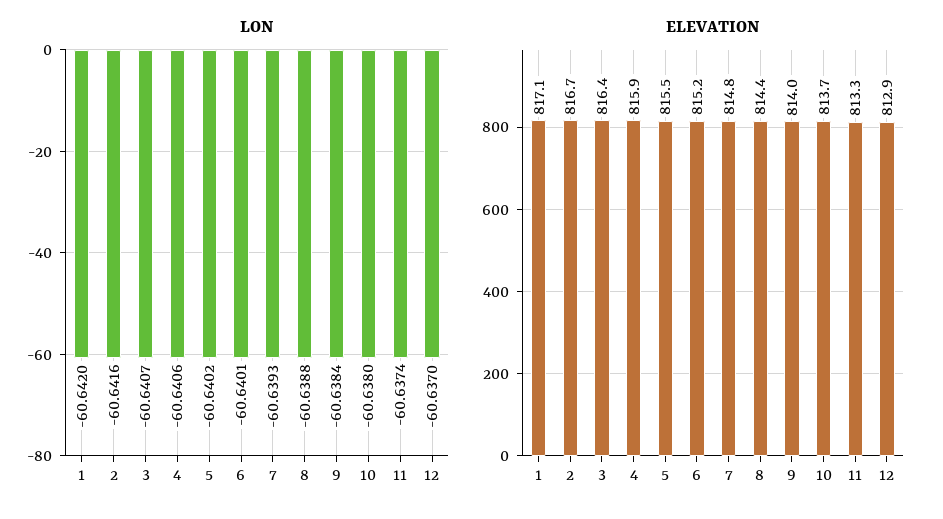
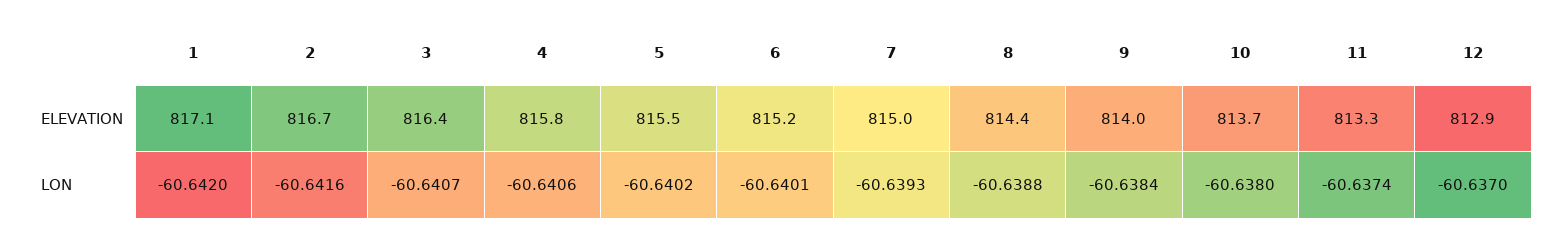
ELEVATION, 4: 815.9 -> 815.8
ELEVATION, 7: 814.8 -> 815

